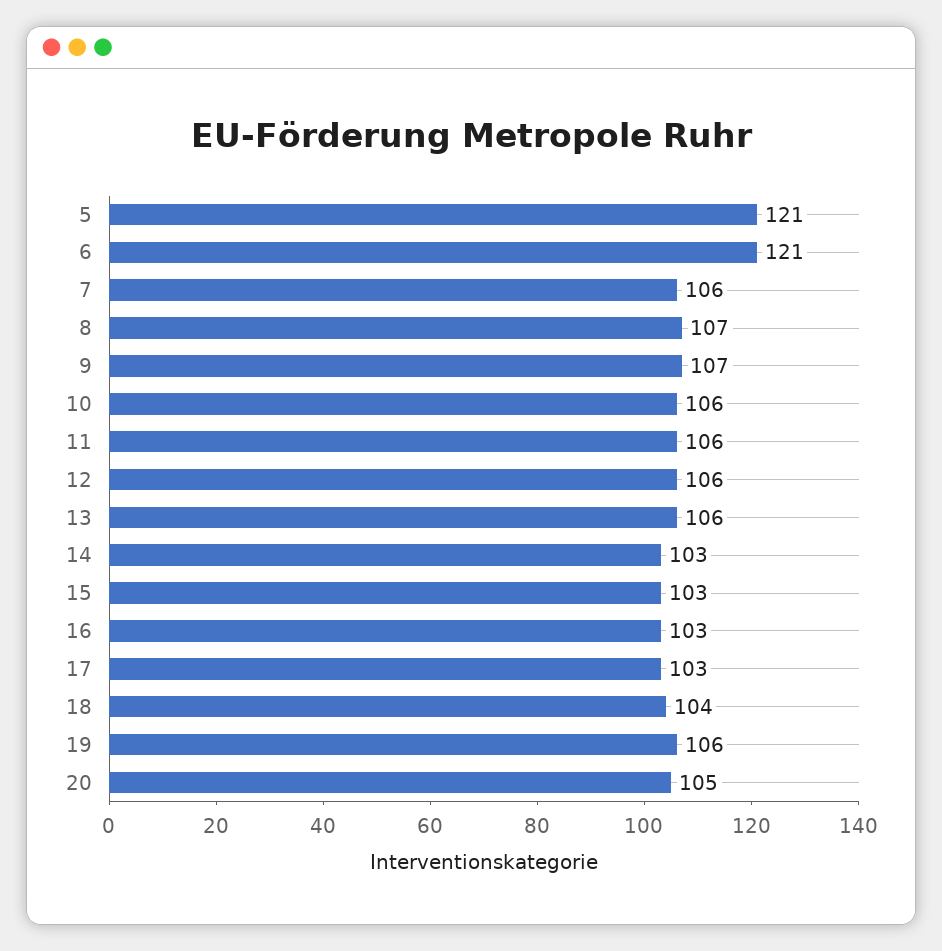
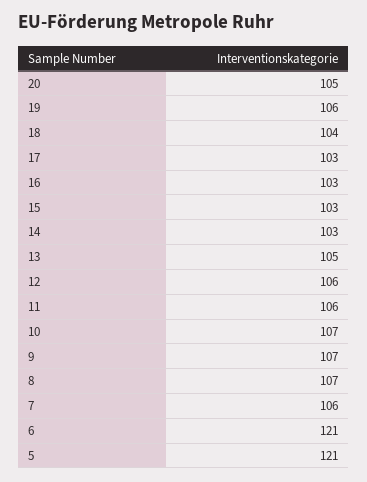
10: 106 -> 107
13: 106 -> 105

